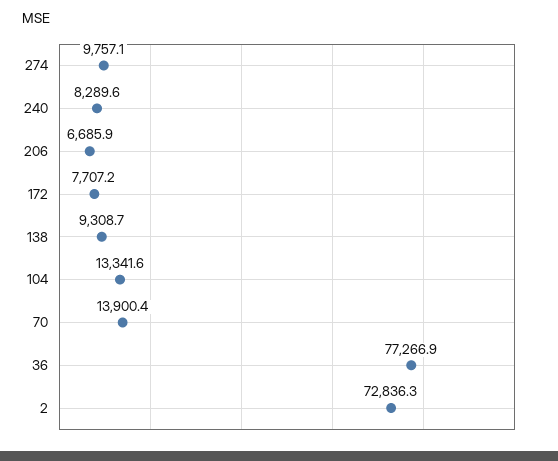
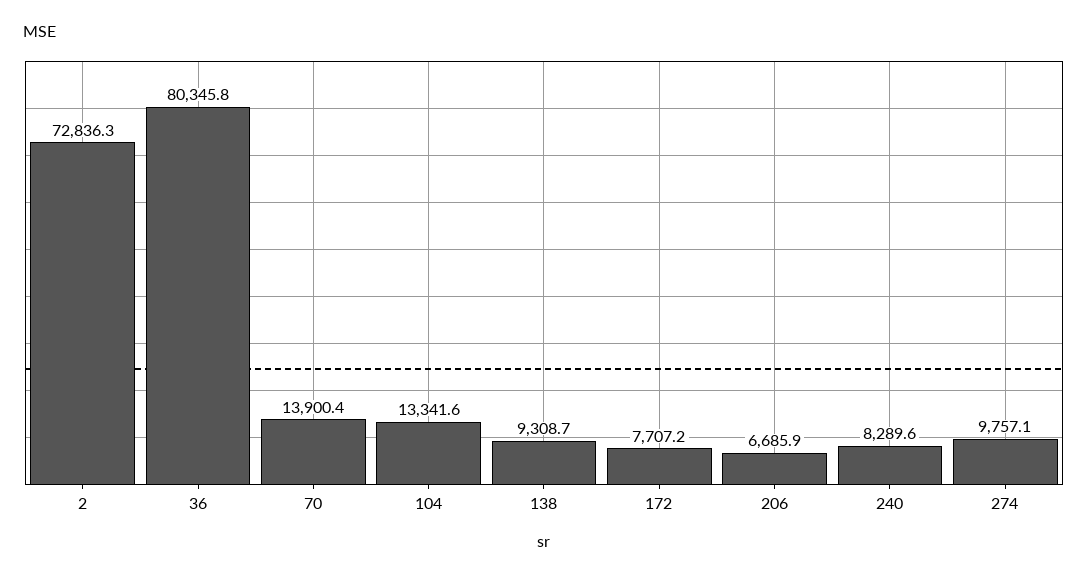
36: 77266.9 -> 80345.8

